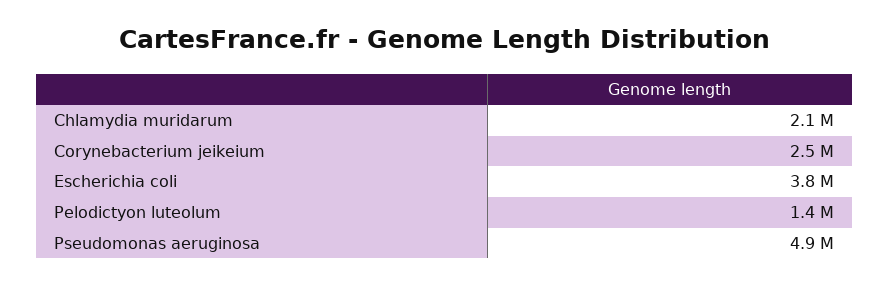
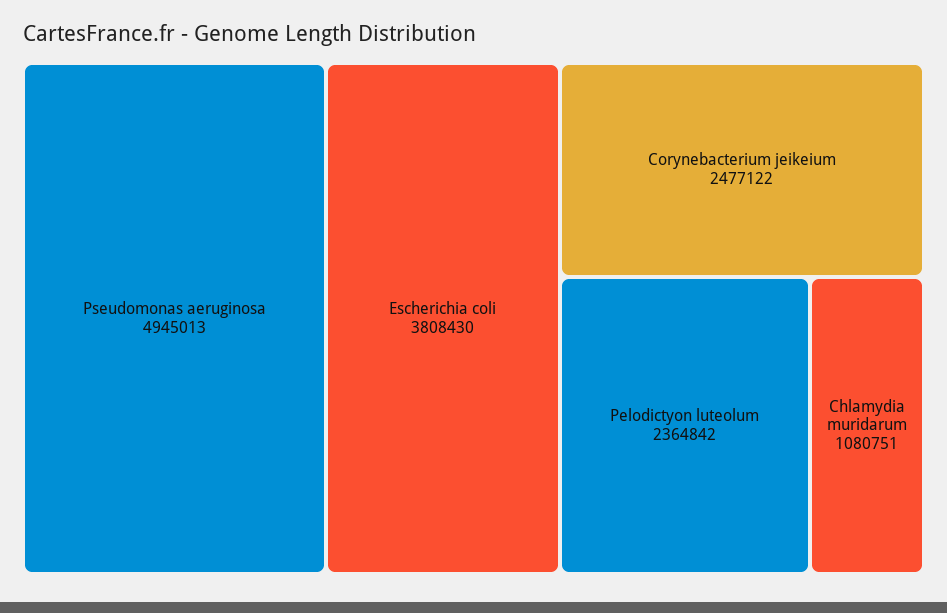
Chlamydia muridarum: 2100000 -> 1080751
Pelodictyon luteolum: 1400000 -> 2364842

